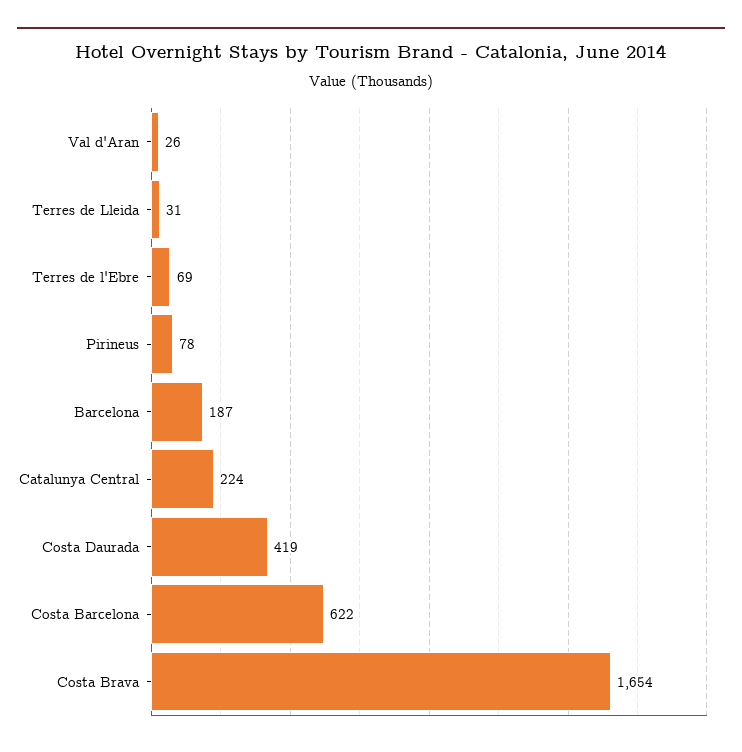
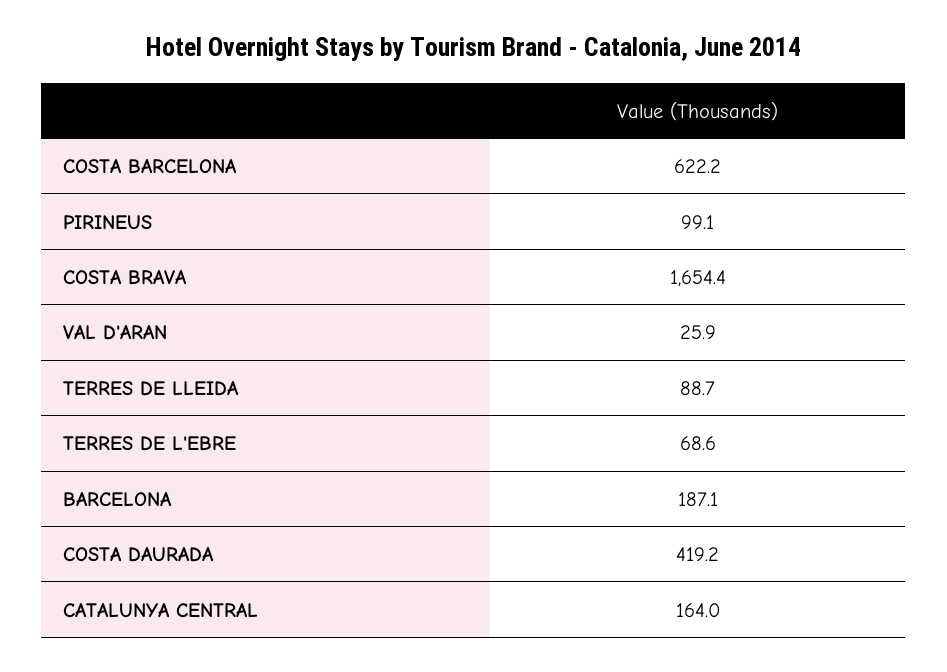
Terres de Lleida: 31 -> 88.7
Pirineus: 78 -> 99.1
Catalunya Central: 224 -> 164

